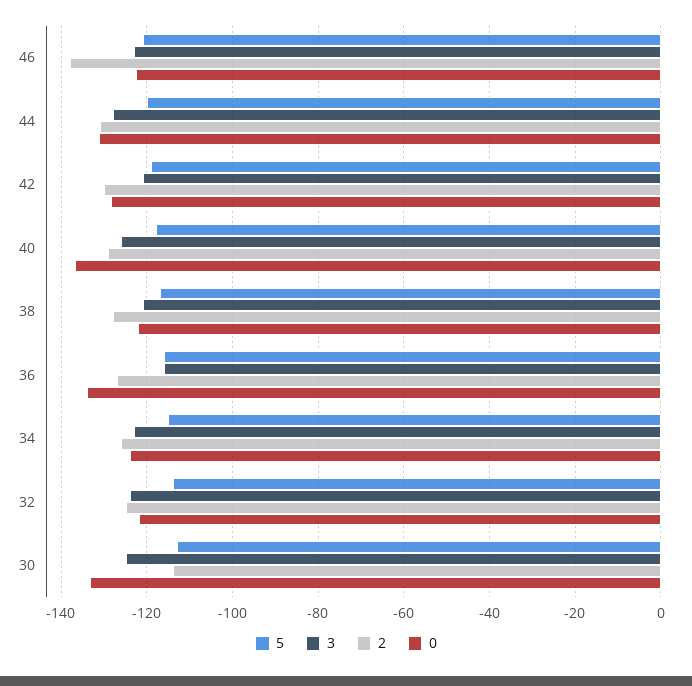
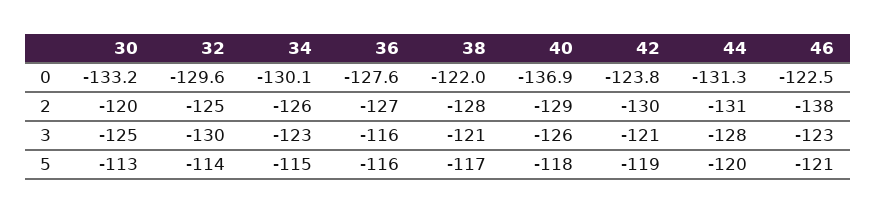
0, 42: -128 -> -123.8
0, 36: -134 -> -127.6
0, 34: -124 -> -130.1
3, 32: -124 -> -130
0, 32: -122 -> -129.6
2, 30: -114 -> -120

